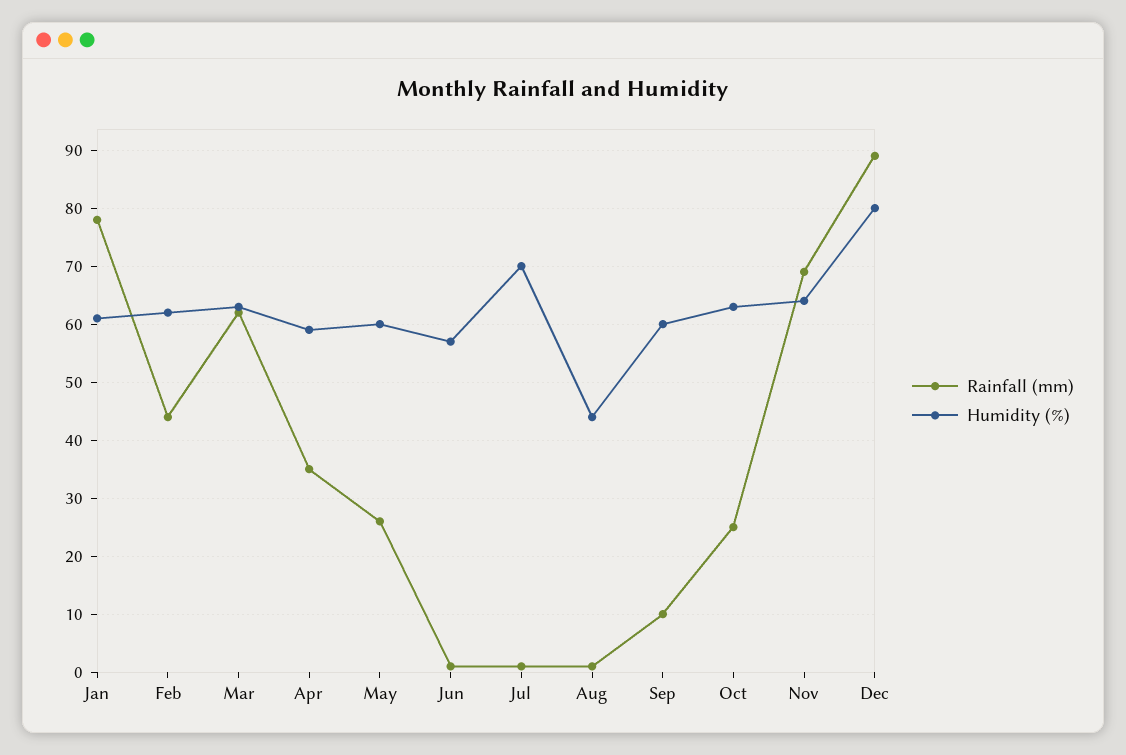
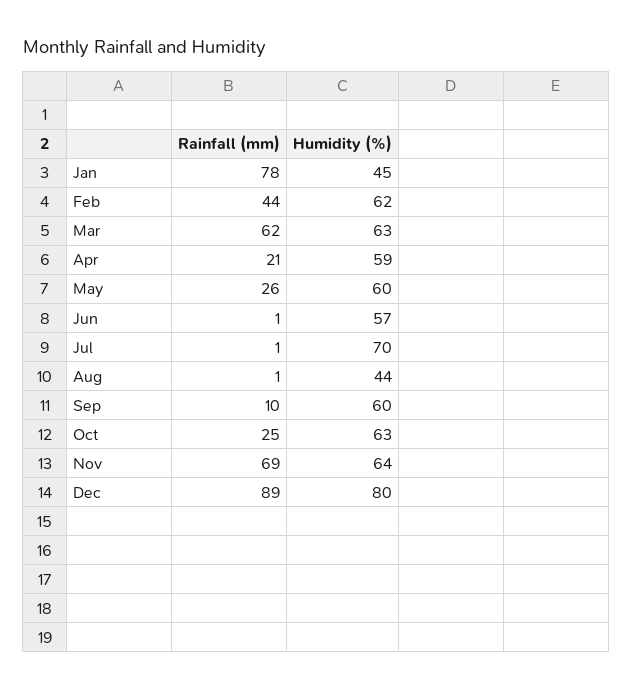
Humidity (%), Jan: 60 -> 45
Rainfall (mm), Apr: 35 -> 21

